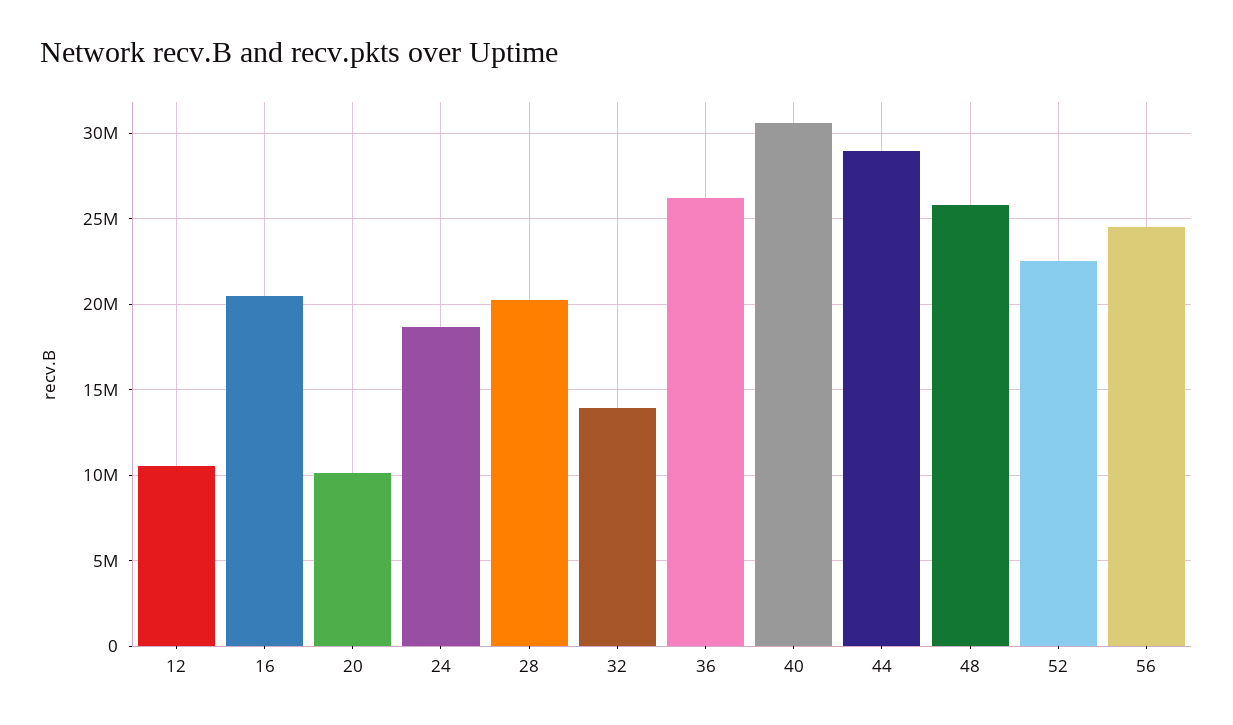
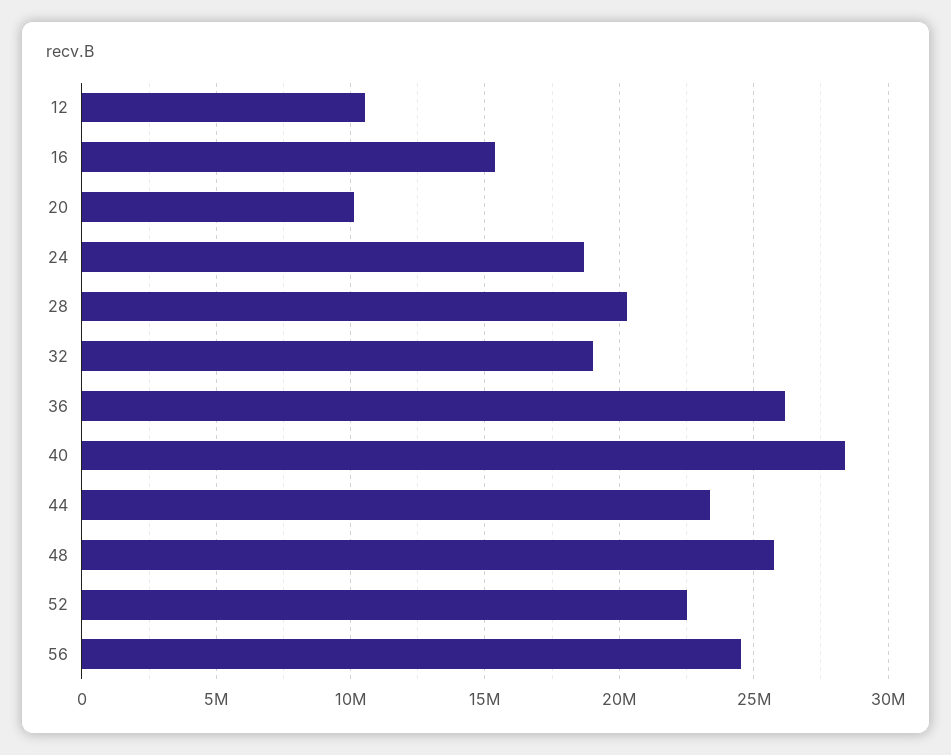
16: 20500000 -> 15500000
32: 14000000 -> 19000000
40: 30500000 -> 28500000
44: 29000000 -> 23500000

